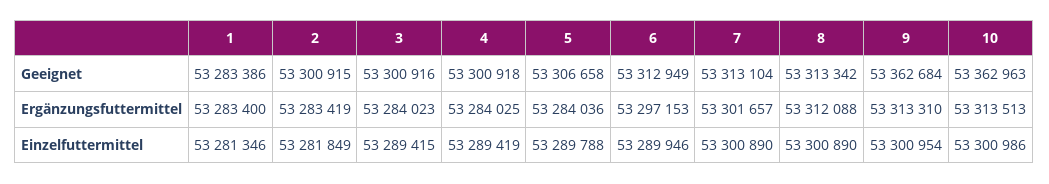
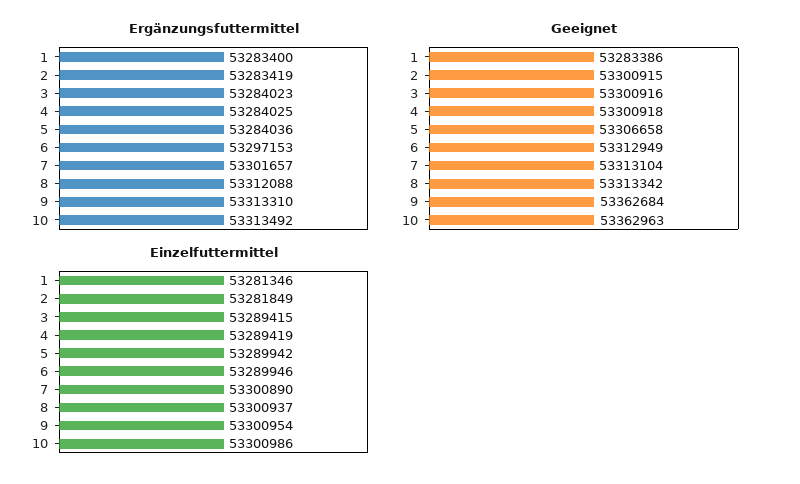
Ergänzungsfuttermittel, 10: 53313513 -> 53313492
Einzelfuttermittel, 5: 53289788 -> 53289942
Einzelfuttermittel, 8: 53300890 -> 53300937

